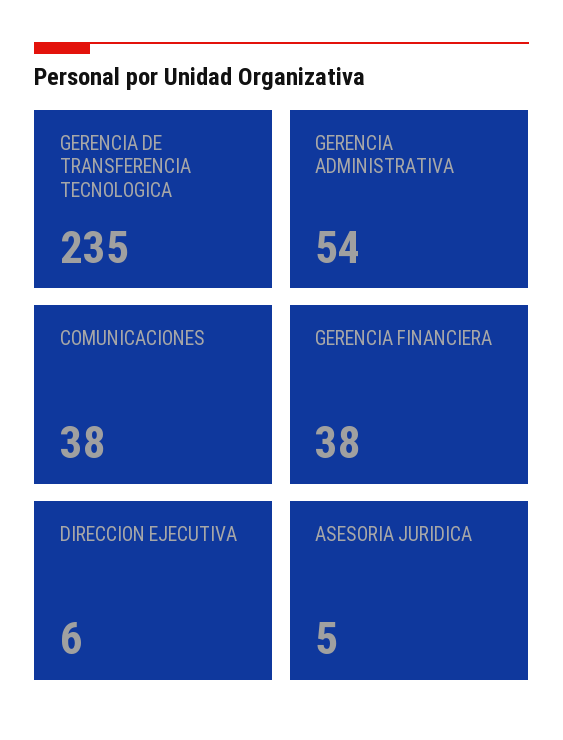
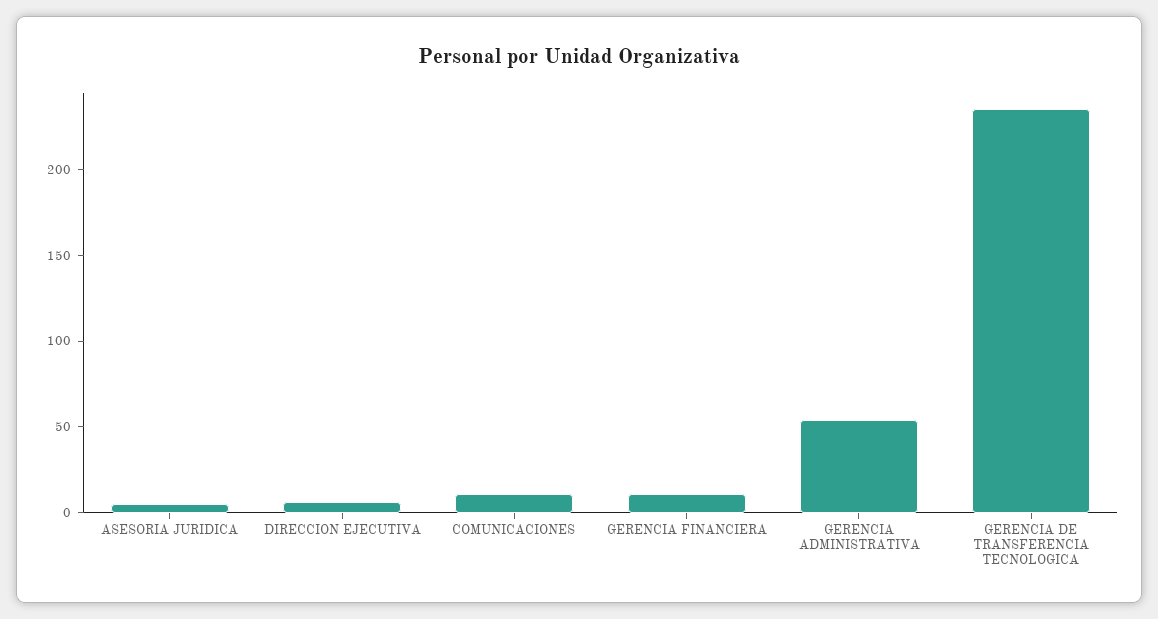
COMUNICACIONES: 38 -> 10
GERENCIA FINANCIERA: 38 -> 10

